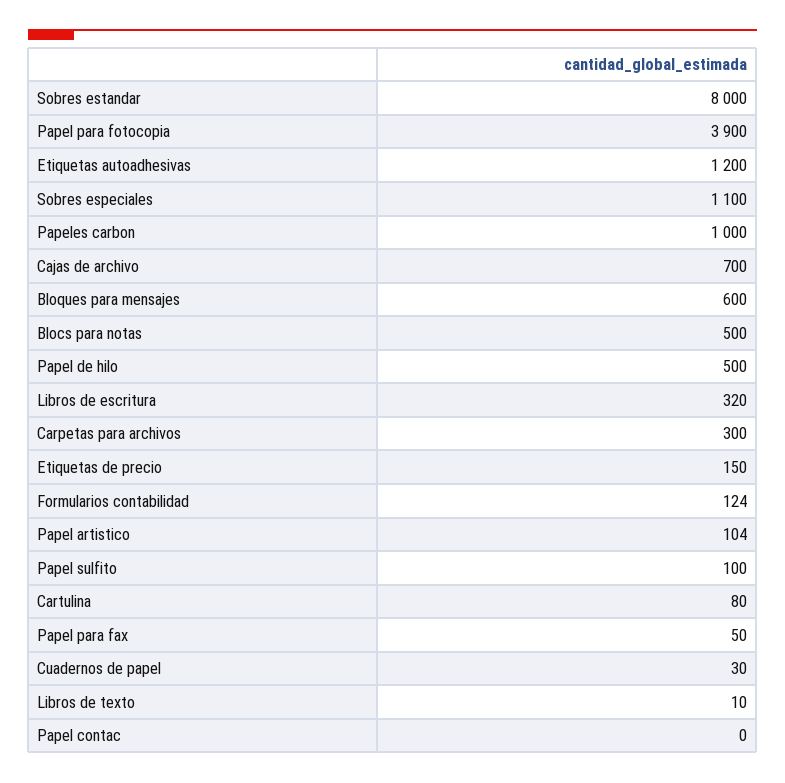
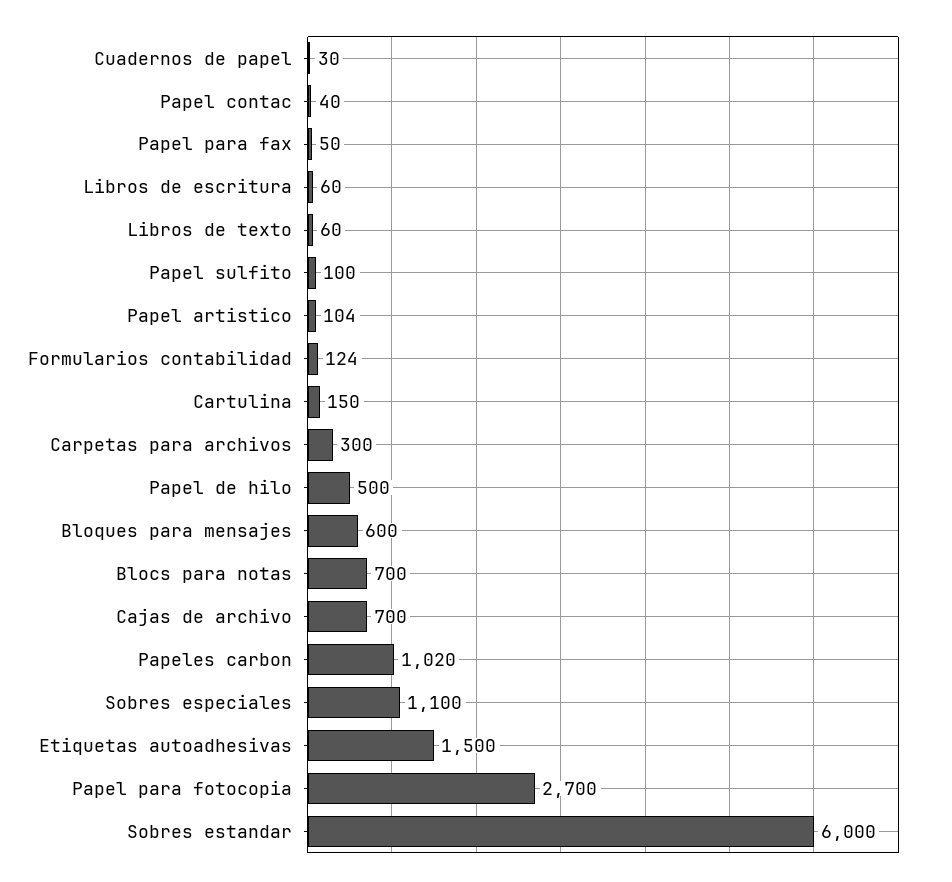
Sobres estandar: 8000 -> 6000
Papel para fotocopia: 3900 -> 2700
Etiquetas autoadhesivas: 1200 -> 1500
Papeles carbon: 1000 -> 1020
Blocs para notas: 500 -> 700
Libros de escritura: 320 -> 60
Etiquetas de precio: 150 -> none
Cartulina: 80 -> 150
Libros de texto: 10 -> 60
Papel contac: 0 -> 40

